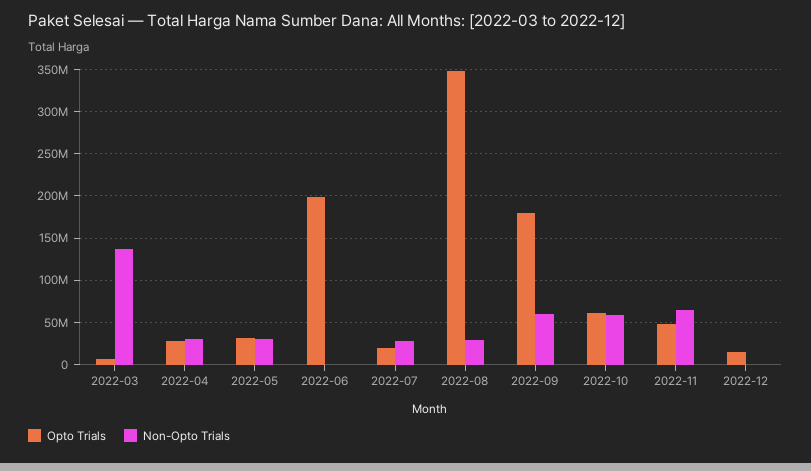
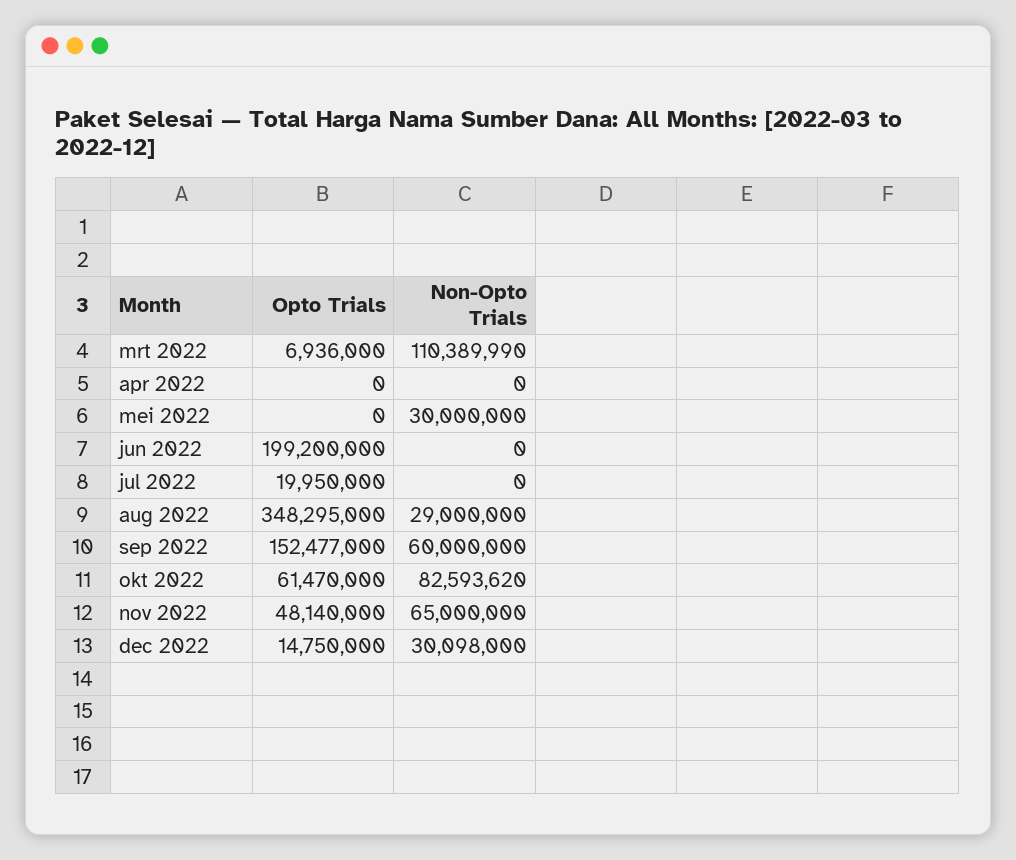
Non-Opto Trials, 2022-03: 140000000 -> 110389990
Opto Trials, 2022-04: 30000000 -> 0
Non-Opto Trials, 2022-04: 30000000 -> 0
Opto Trials, 2022-05: 30000000 -> 0
Non-Opto Trials, 2022-07: 30000000 -> 0
Opto Trials, 2022-09: 180000000 -> 152477000
Non-Opto Trials, 2022-10: 60000000 -> 82593620
Non-Opto Trials, 2022-12: 0 -> 30098000

